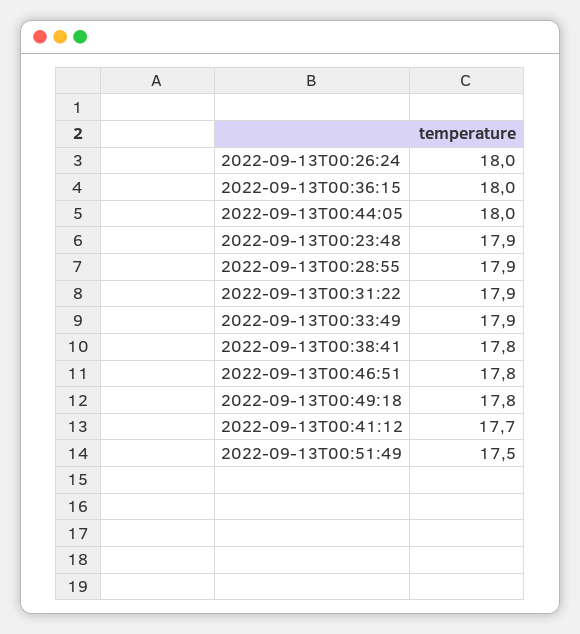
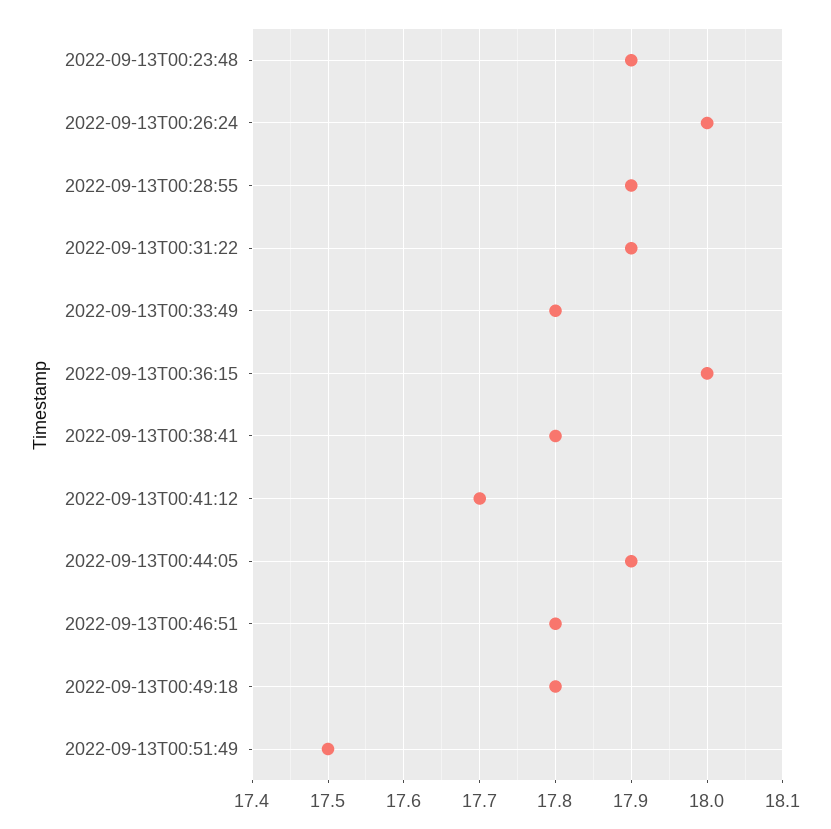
2022-09-13T00:44:05: 18 -> 17.9
2022-09-13T00:33:49: 17.9 -> 17.8

